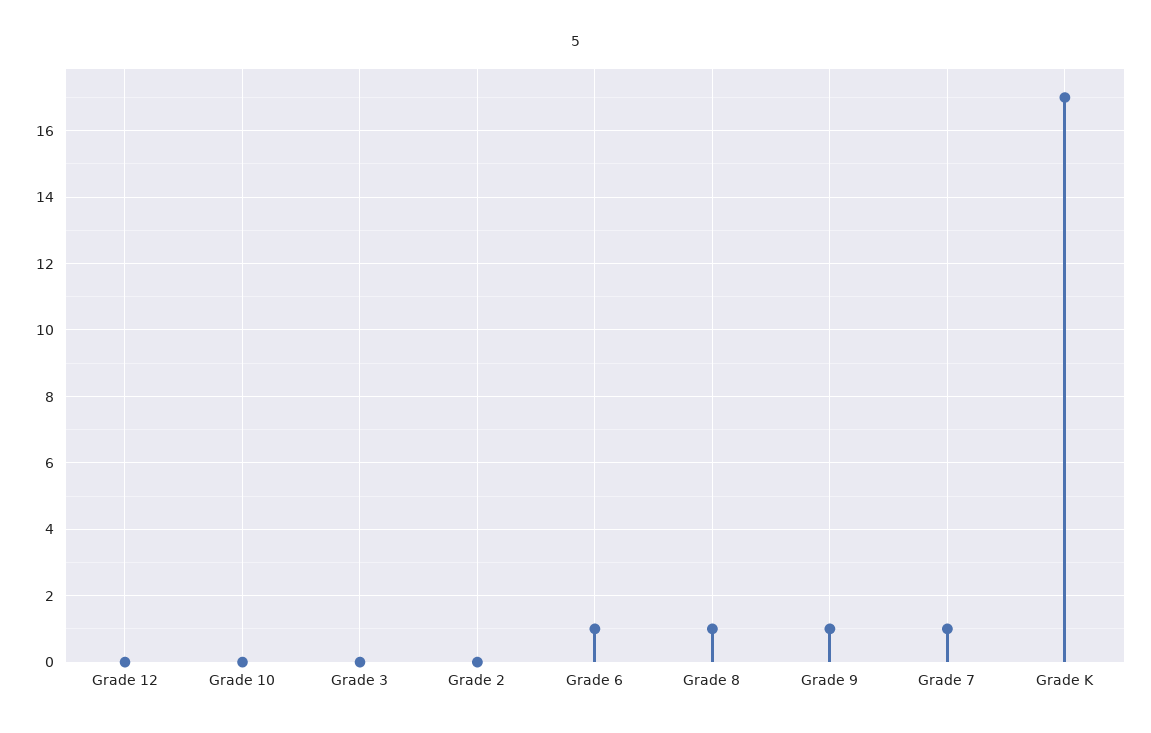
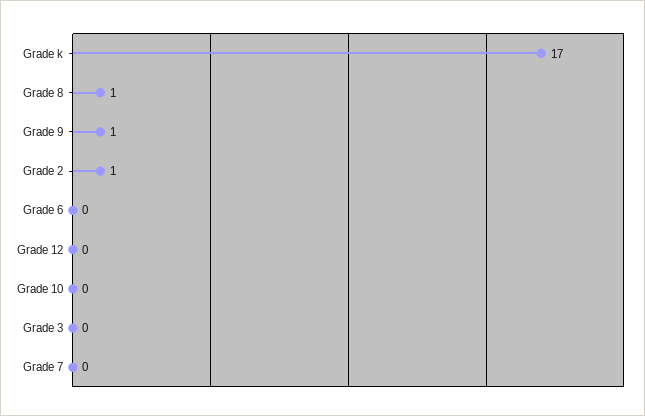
Grade 2: 0 -> 1
Grade 6: 1 -> 0
Grade 7: 1 -> 0

